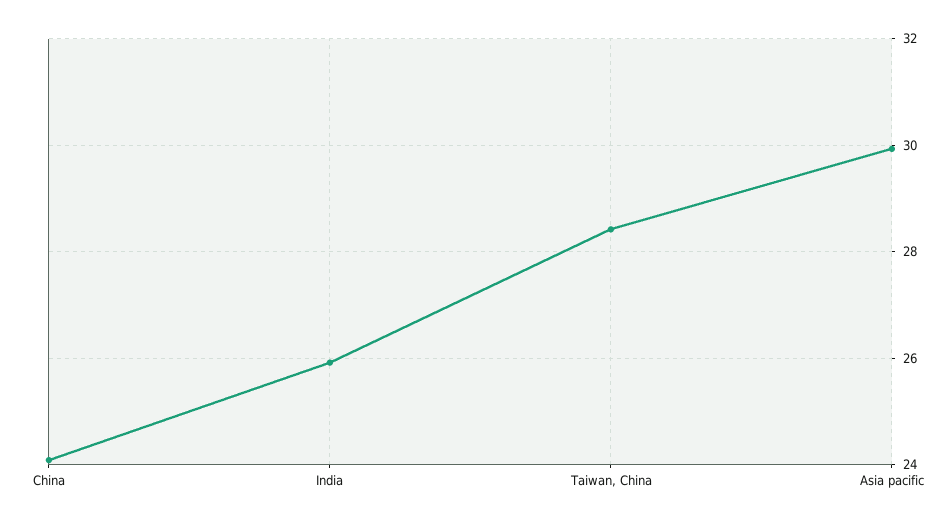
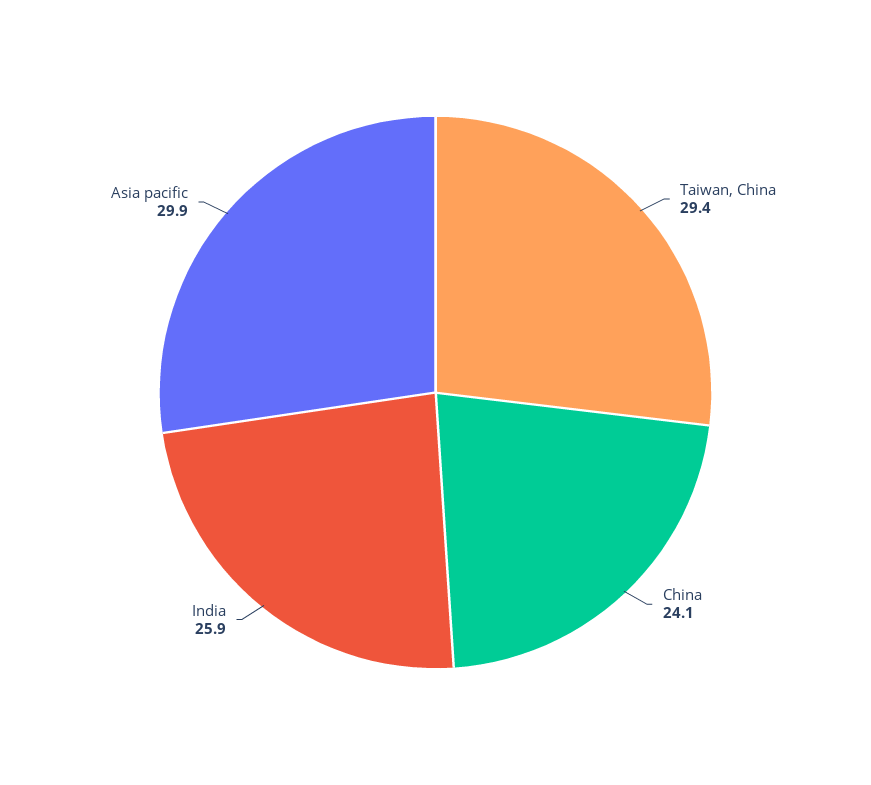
Taiwan, China: 28.4 -> 29.4

